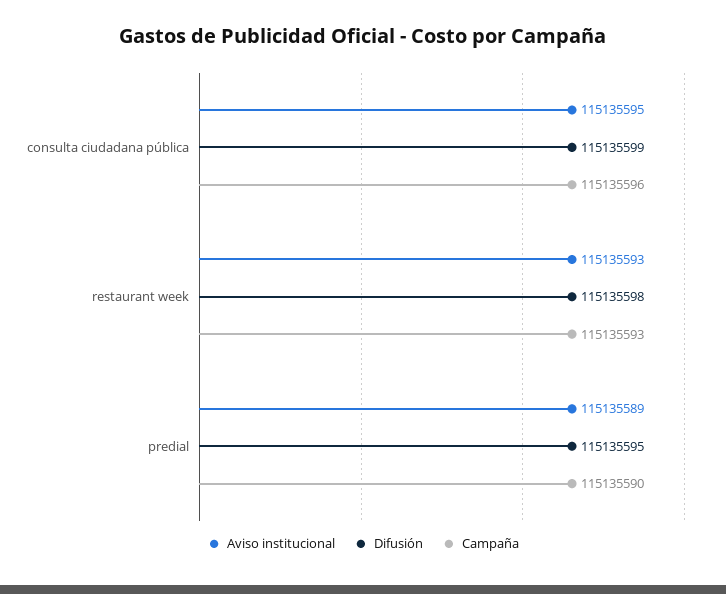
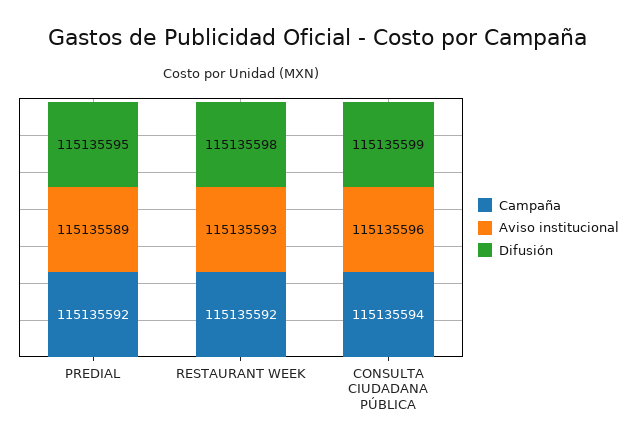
Aviso institucional, consulta ciudadana pública: 115135595 -> 115135596
Campaña, consulta ciudadana pública: 115135596 -> 115135594
Campaña, restaurant week: 115135593 -> 115135592
Campaña, predial: 115135590 -> 115135592

